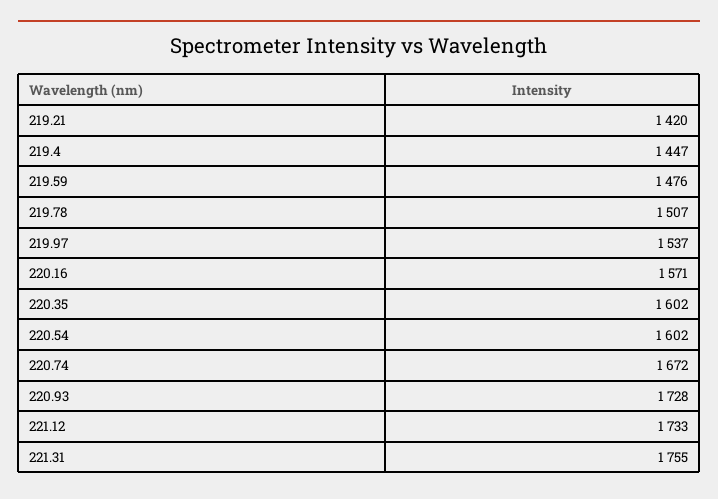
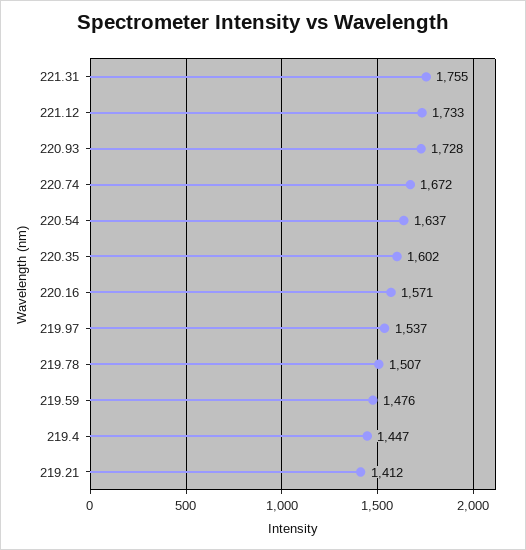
219.21: 1420 -> 1412
220.54: 1602 -> 1637

